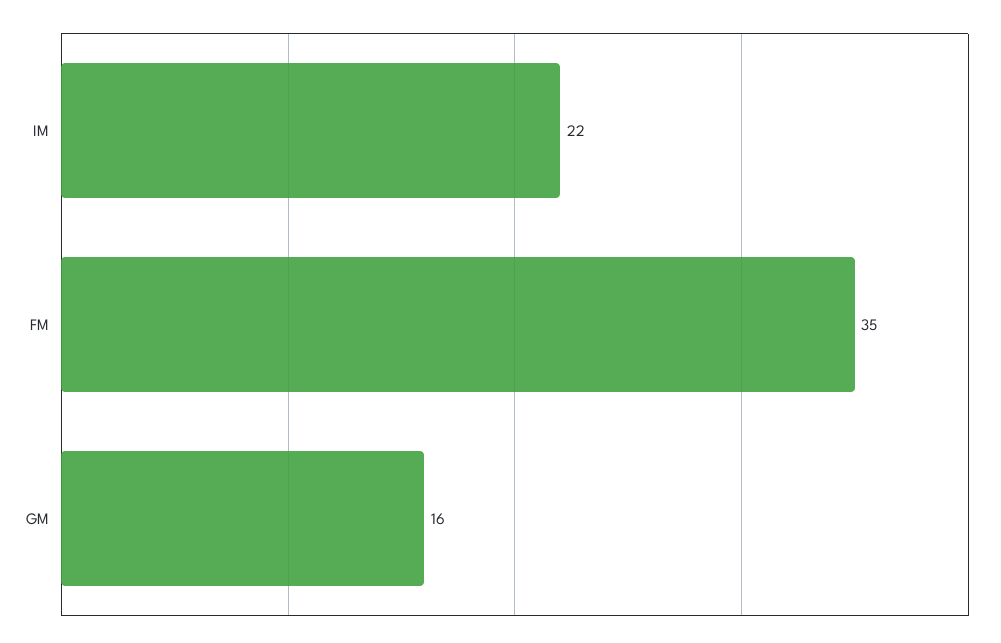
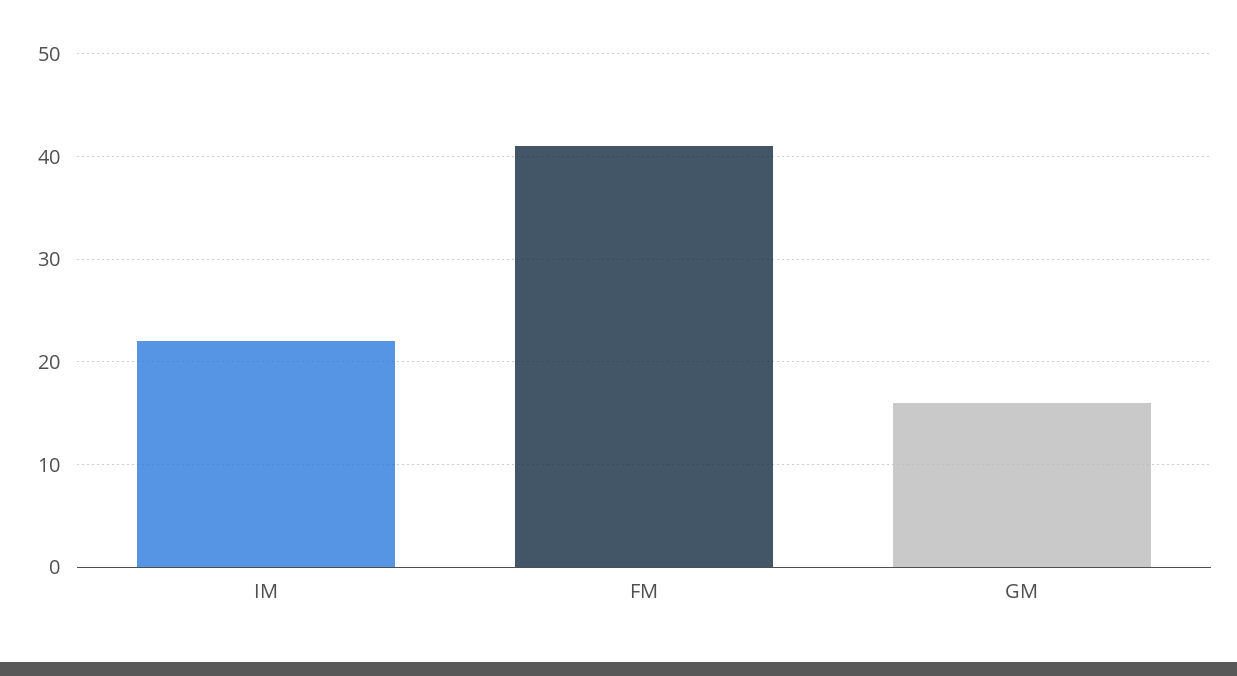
FM: 35 -> 41

